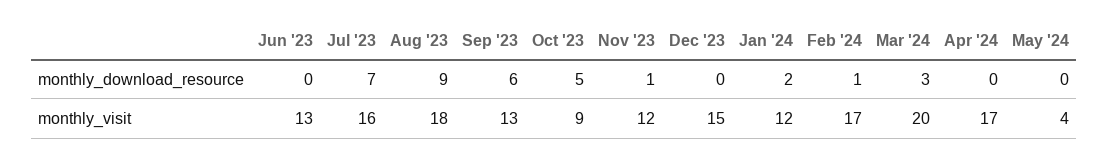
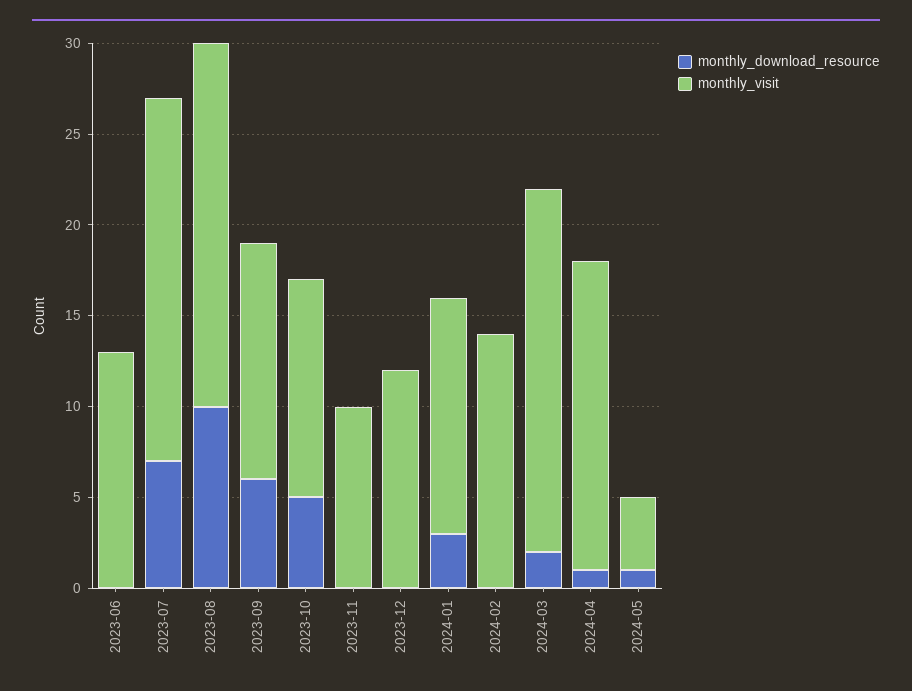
monthly_download_resource, Aug '23: 9 -> 10
monthly_download_resource, Nov '23: 1 -> 0
monthly_download_resource, Jan '24: 2 -> 3
monthly_download_resource, Feb '24: 1 -> 0
monthly_download_resource, Mar '24: 3 -> 2
monthly_download_resource, Apr '24: 0 -> 1
monthly_download_resource, May '24: 0 -> 1
monthly_visit, Jul '23: 16 -> 20
monthly_visit, Aug '23: 18 -> 20
monthly_visit, Oct '23: 9 -> 12
monthly_visit, Nov '23: 12 -> 10
monthly_visit, Dec '23: 15 -> 12
monthly_visit, Jan '24: 12 -> 13
monthly_visit, Feb '24: 17 -> 14

